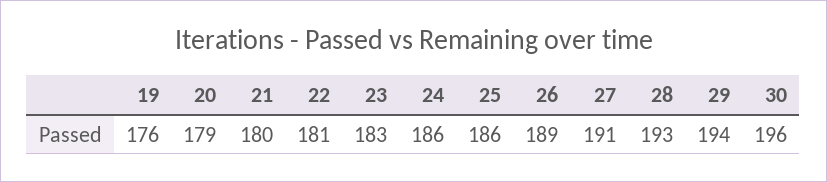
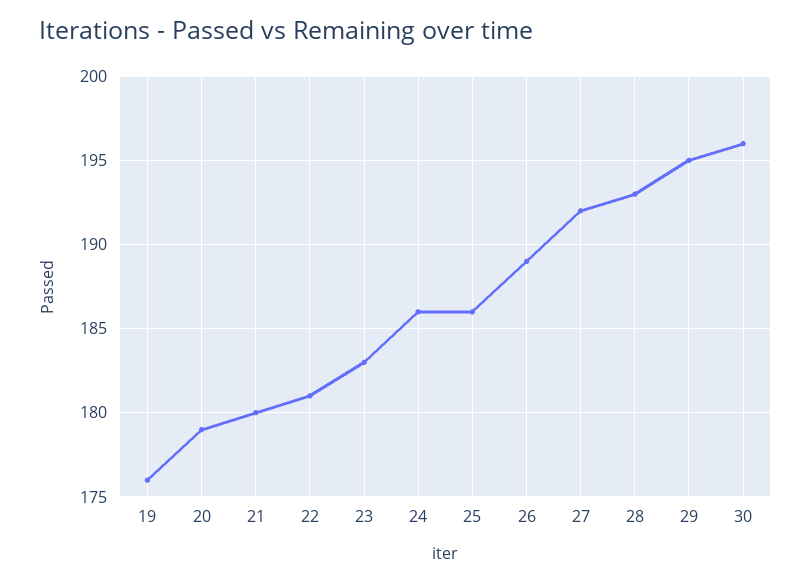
27: 191 -> 192
29: 194 -> 195

